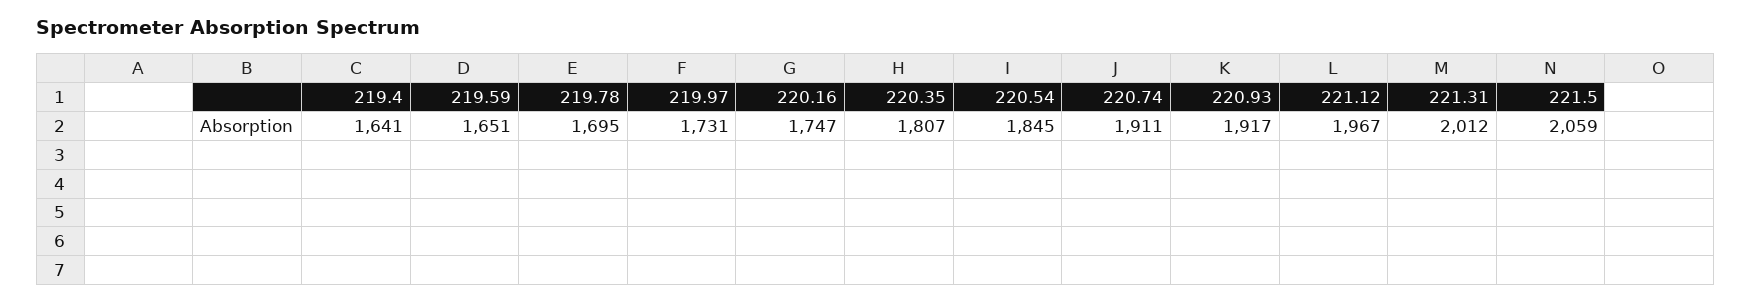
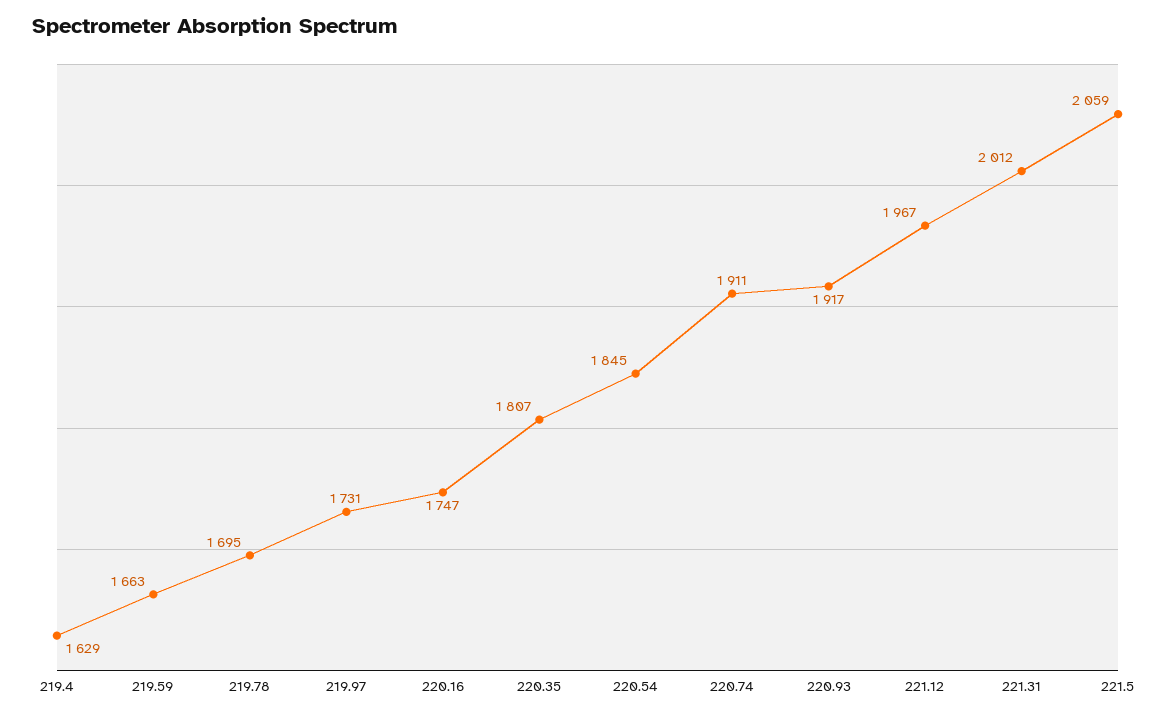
219.4: 1641 -> 1629
219.59: 1651 -> 1663

